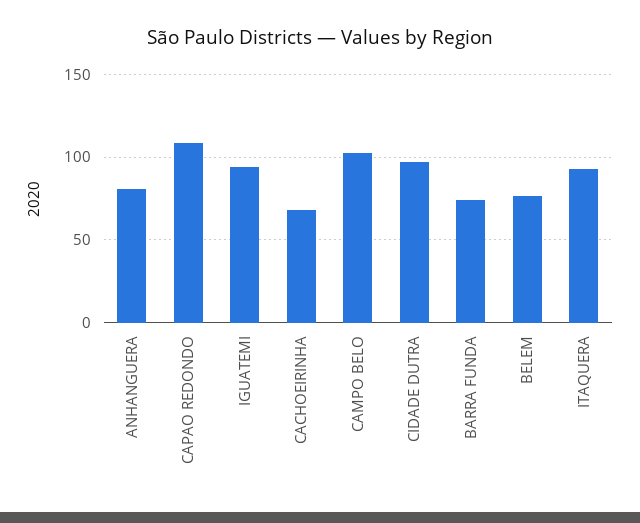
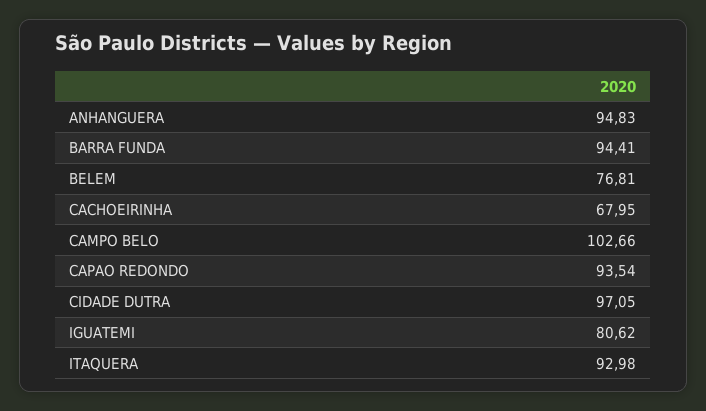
ANHANGUERA: 80 -> 94.83
CAPAO REDONDO: 110 -> 93.54
IGUATEMI: 95 -> 80.62
BARRA FUNDA: 75 -> 94.41

